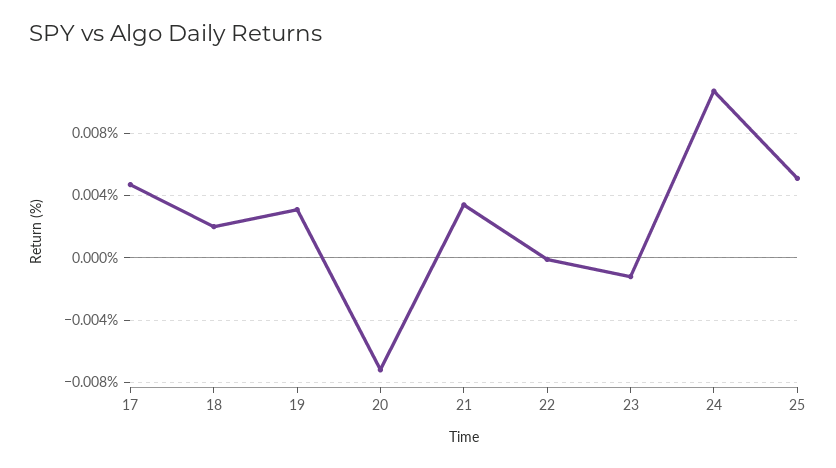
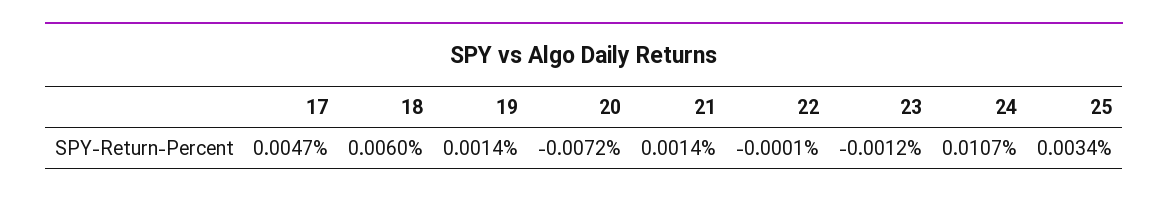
18: 0.002 -> 0.006
19: 0.003 -> 0.0014
21: 0.0035 -> 0.0014
25: 0.005 -> 0.0034

